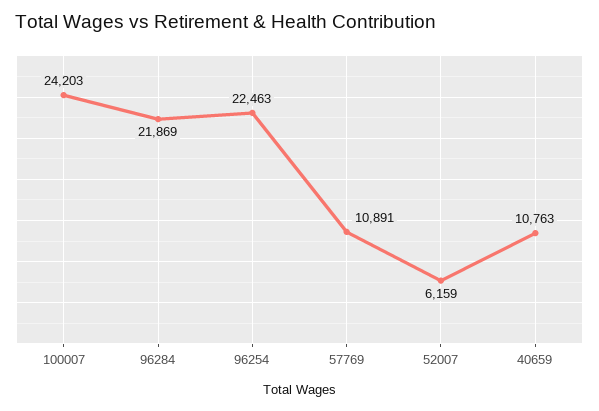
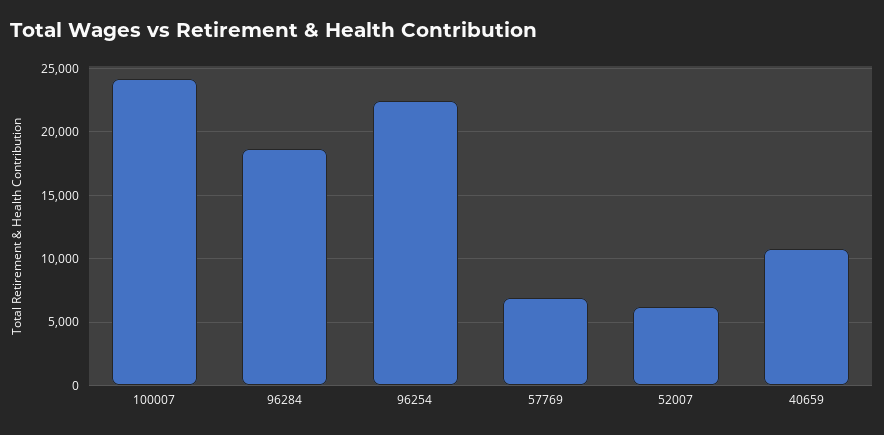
96284: 21869 -> 18500
57769: 10891 -> 7000

